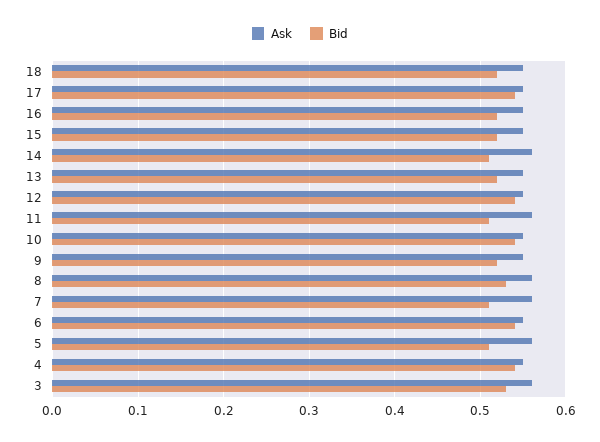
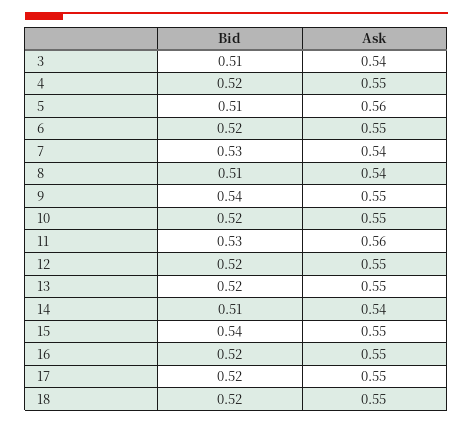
Bid, 17: 0.54 -> 0.52
Bid, 15: 0.52 -> 0.54
Ask, 14: 0.56 -> 0.54
Bid, 12: 0.54 -> 0.52
Bid, 11: 0.51 -> 0.53
Bid, 10: 0.54 -> 0.52
Bid, 9: 0.52 -> 0.54
Ask, 8: 0.56 -> 0.54
Bid, 8: 0.53 -> 0.51
Ask, 7: 0.56 -> 0.54
Bid, 7: 0.51 -> 0.53
Bid, 6: 0.54 -> 0.52
Bid, 4: 0.54 -> 0.52
Ask, 3: 0.56 -> 0.54
Bid, 3: 0.53 -> 0.51

